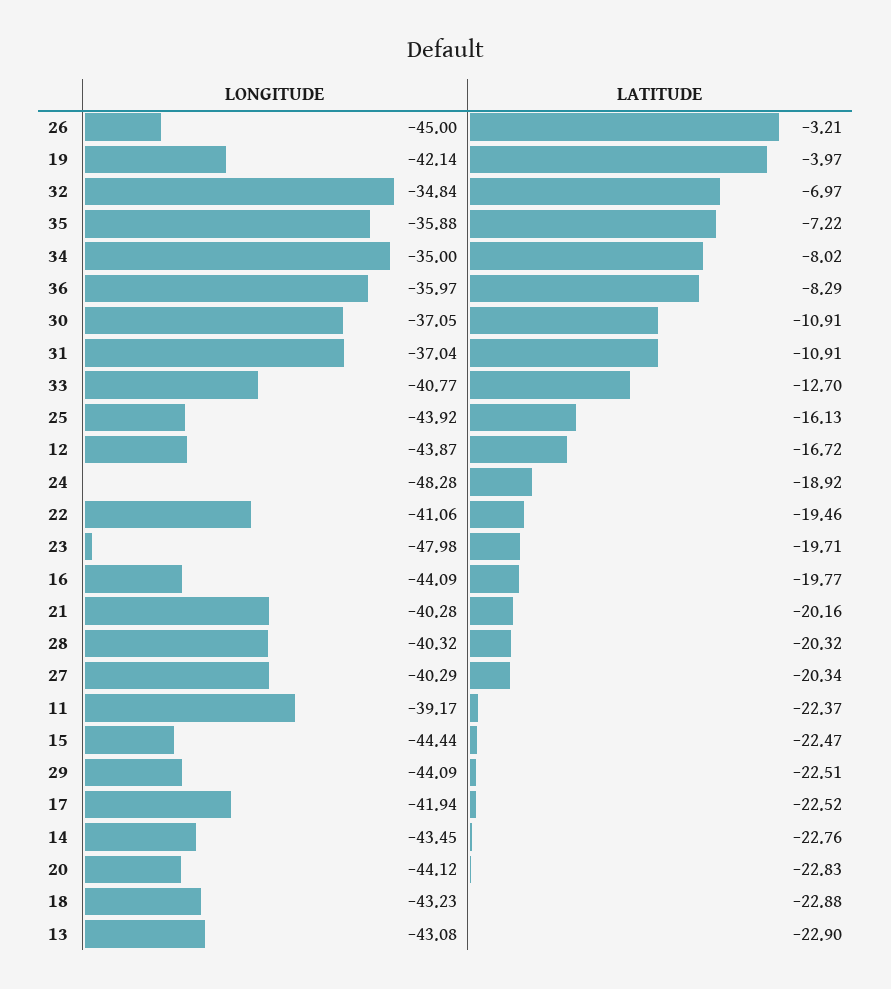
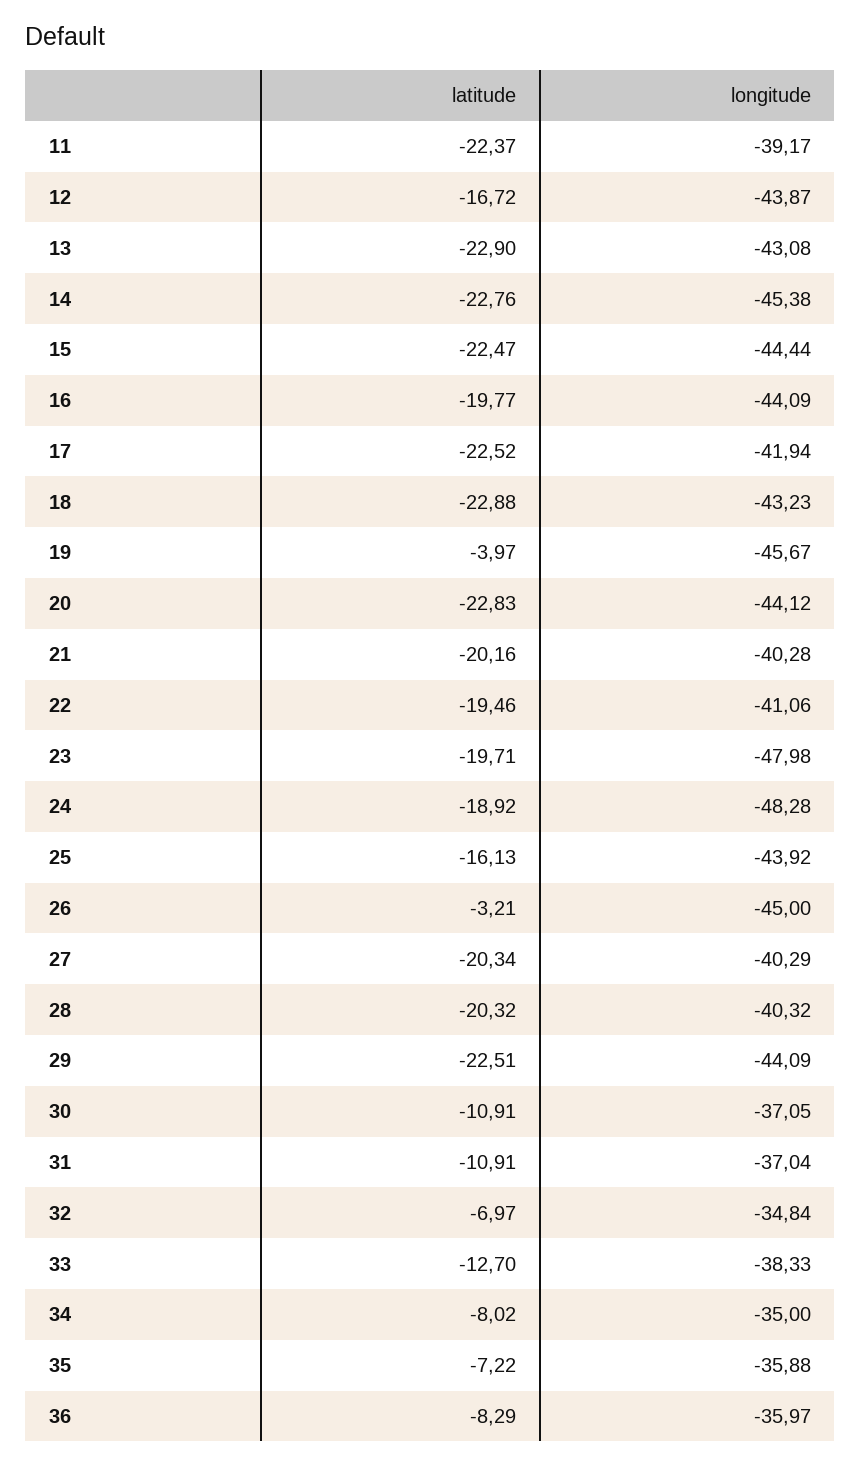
LONGITUDE, 19: -42.14 -> -45.67
LONGITUDE, 33: -40.77 -> -38.33
LONGITUDE, 14: -43.45 -> -45.38

